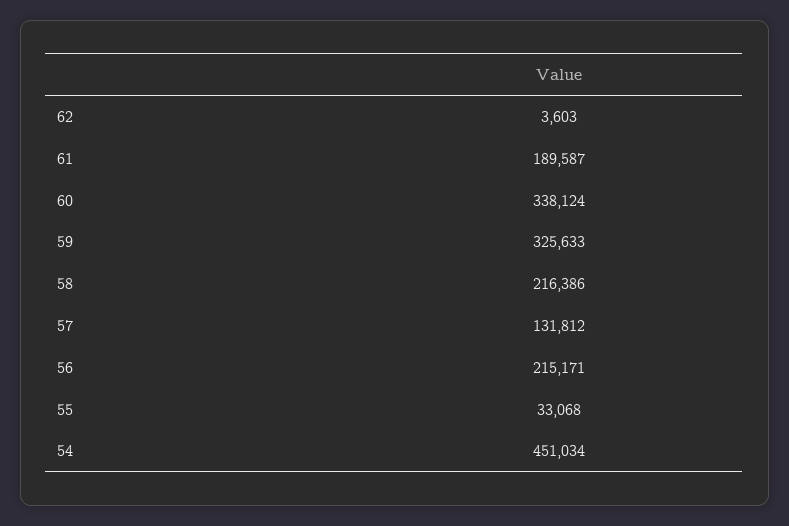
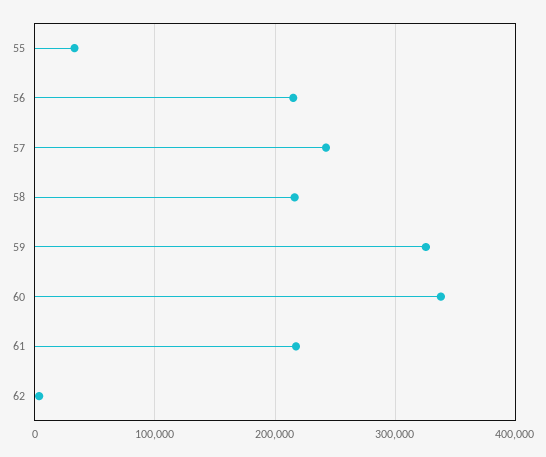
61: 189587 -> 220000
57: 131812 -> 240000
54: 451034 -> none

